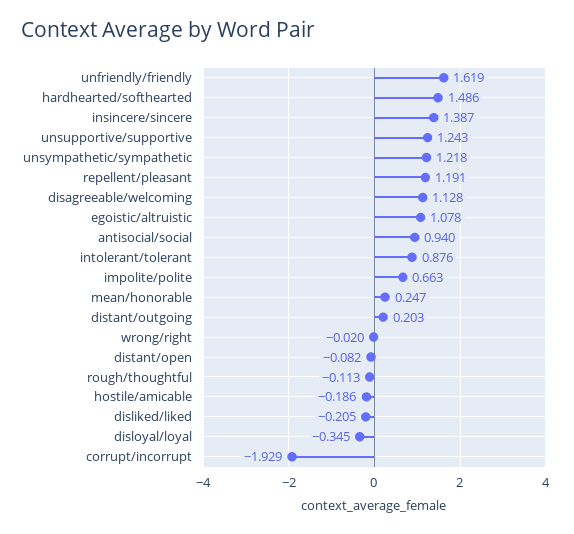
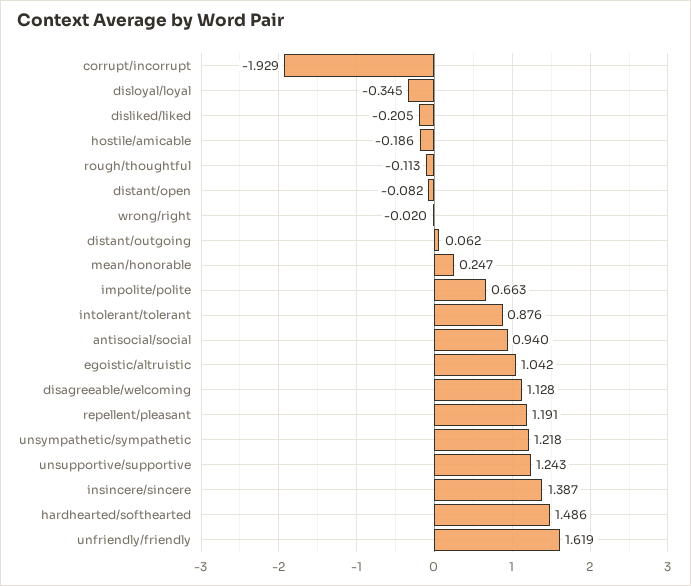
egoistic/altruistic: 1.078 -> 1.042
distant/outgoing: 0.203 -> 0.062

